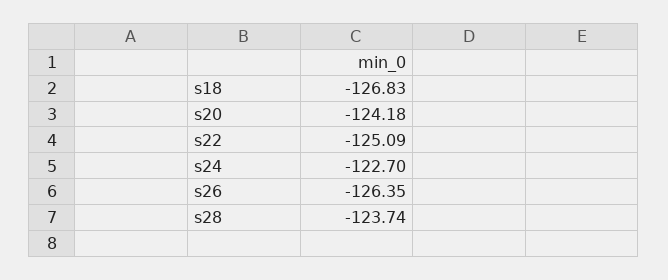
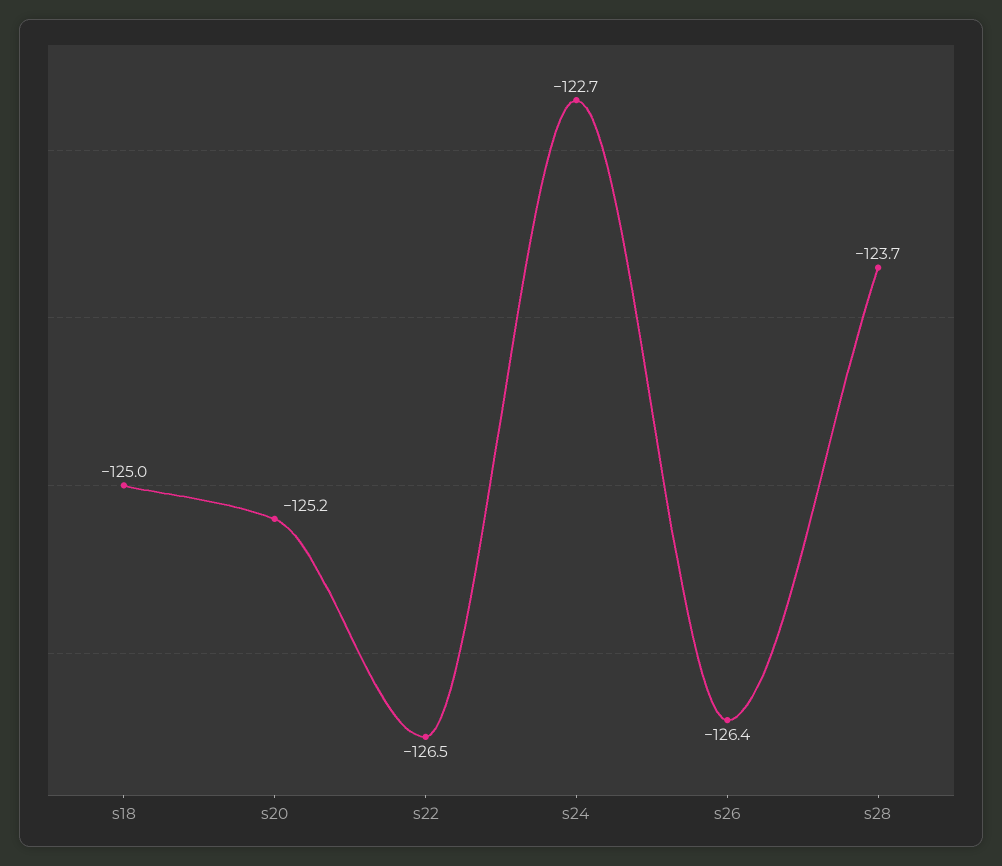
s18: -126.83 -> -125
s20: -124.18 -> -125.2
s22: -125.09 -> -126.5

